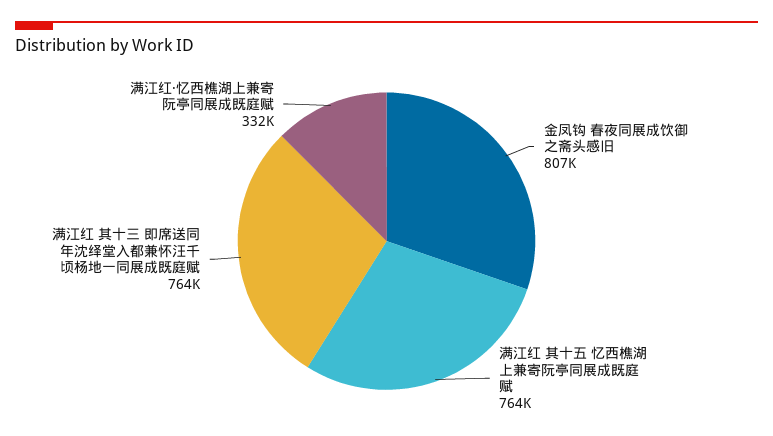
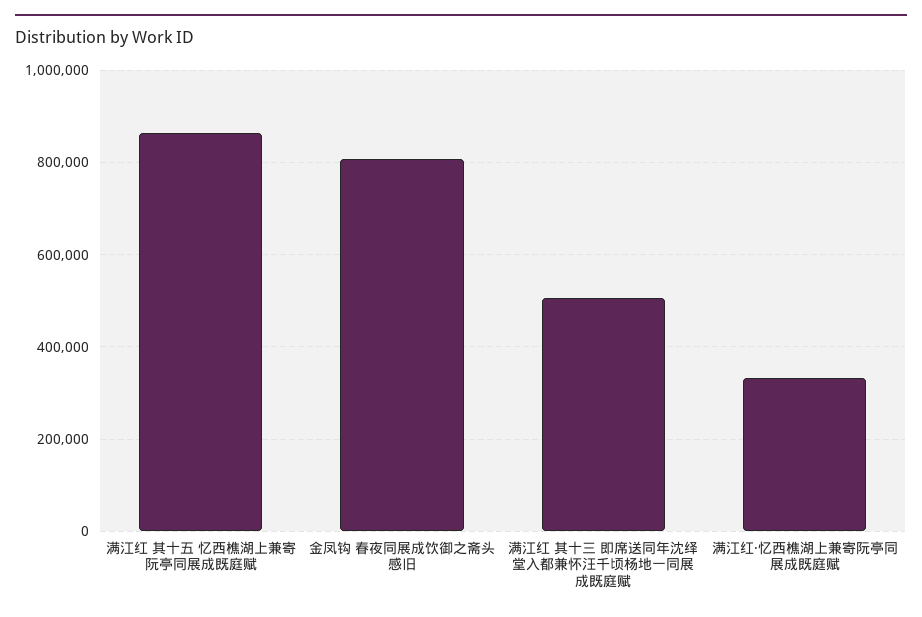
满江红 其十五 忆西樵湖上兼寄阮亭同展成既庭赋: 764000 -> 860000
满江红 其十三 即席送同年沈绎堂入都兼怀汪千顷杨地一同展成既庭赋: 764000 -> 500000

